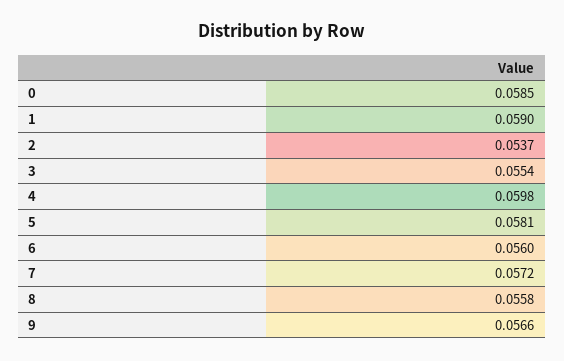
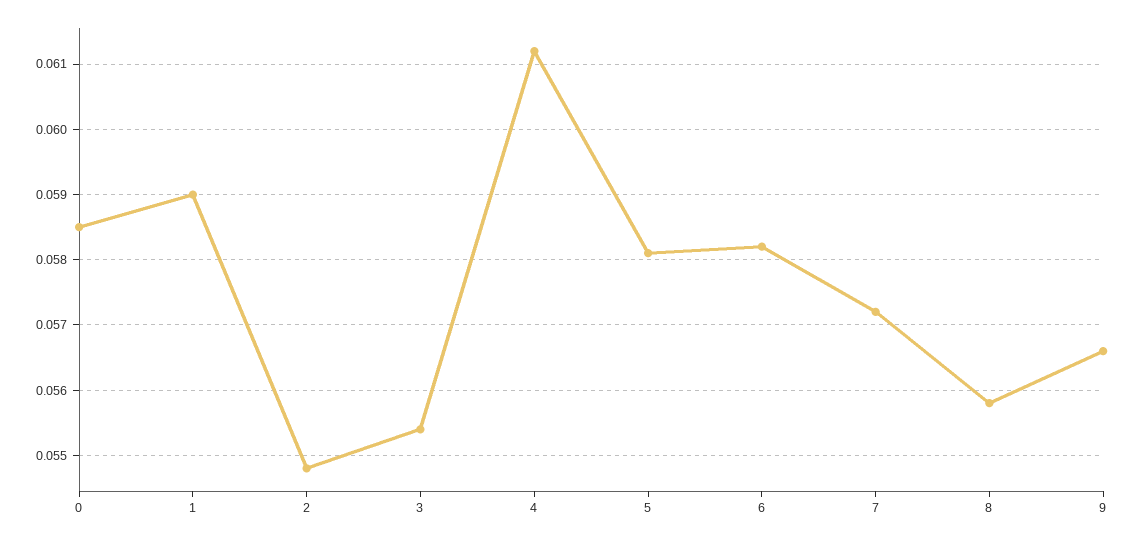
2: 0.0537 -> 0.0548
4: 0.0598 -> 0.0612
6: 0.056 -> 0.0582

